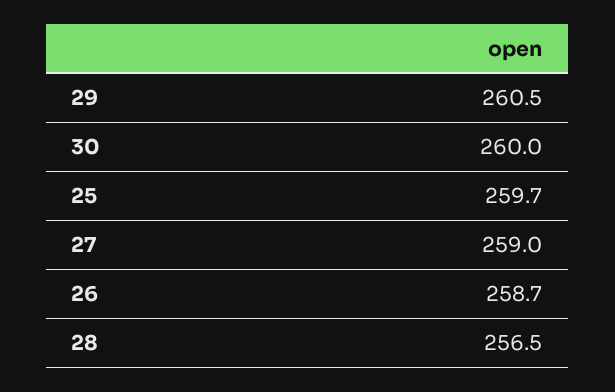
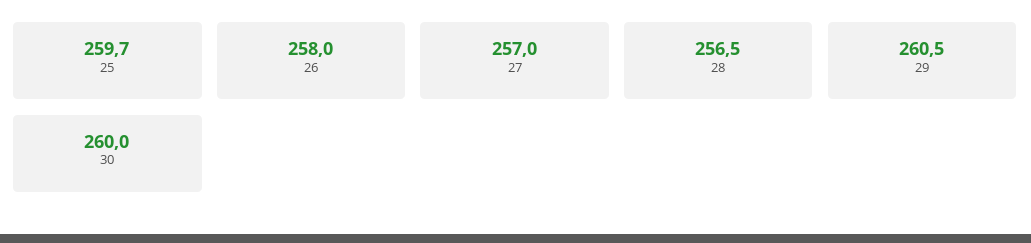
27: 259 -> 257
26: 258.7 -> 258

